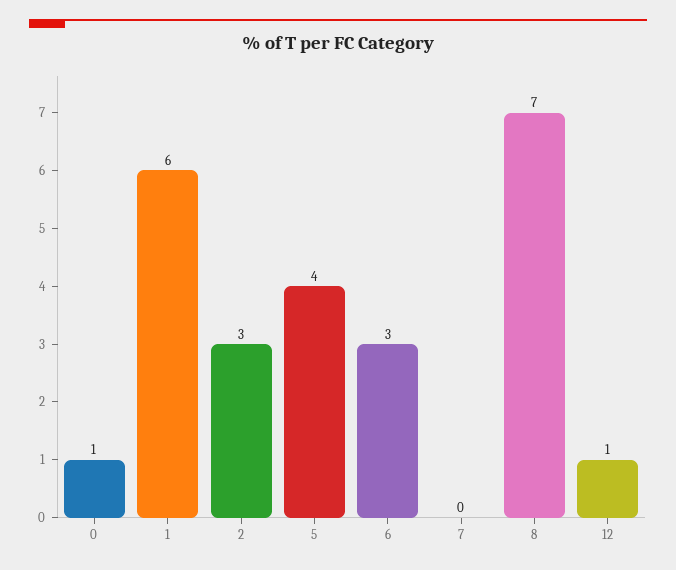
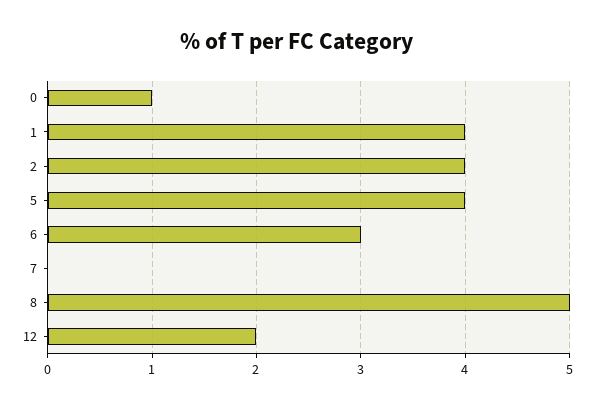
1: 6 -> 4
2: 3 -> 4
8: 7 -> 5
12: 1 -> 2

